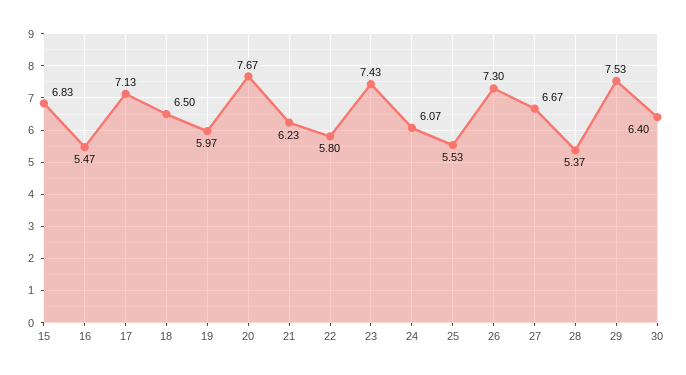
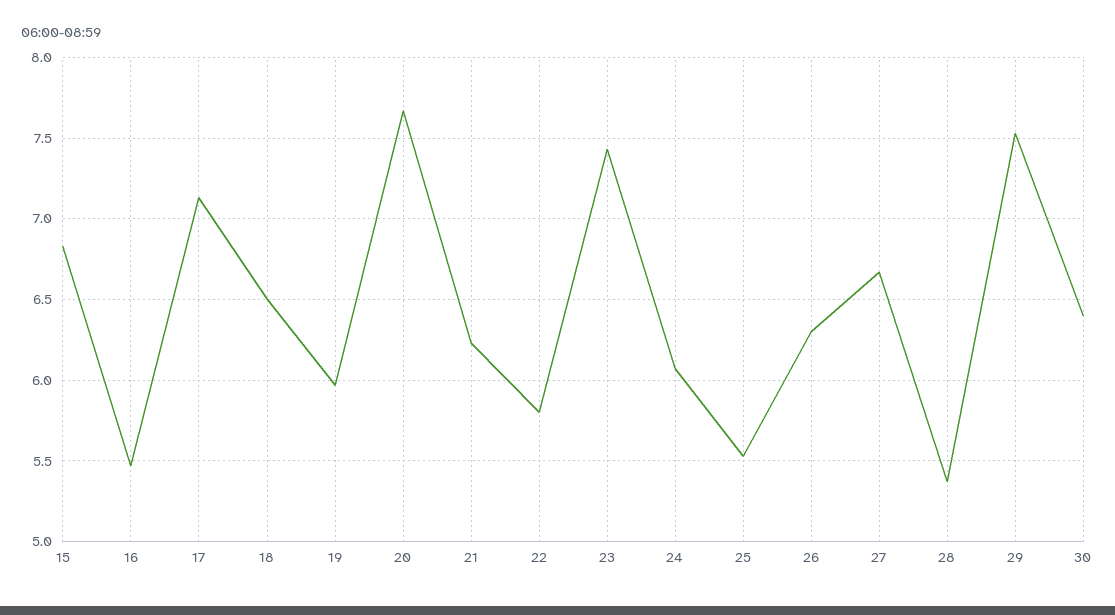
26: 7.3 -> 6.3

